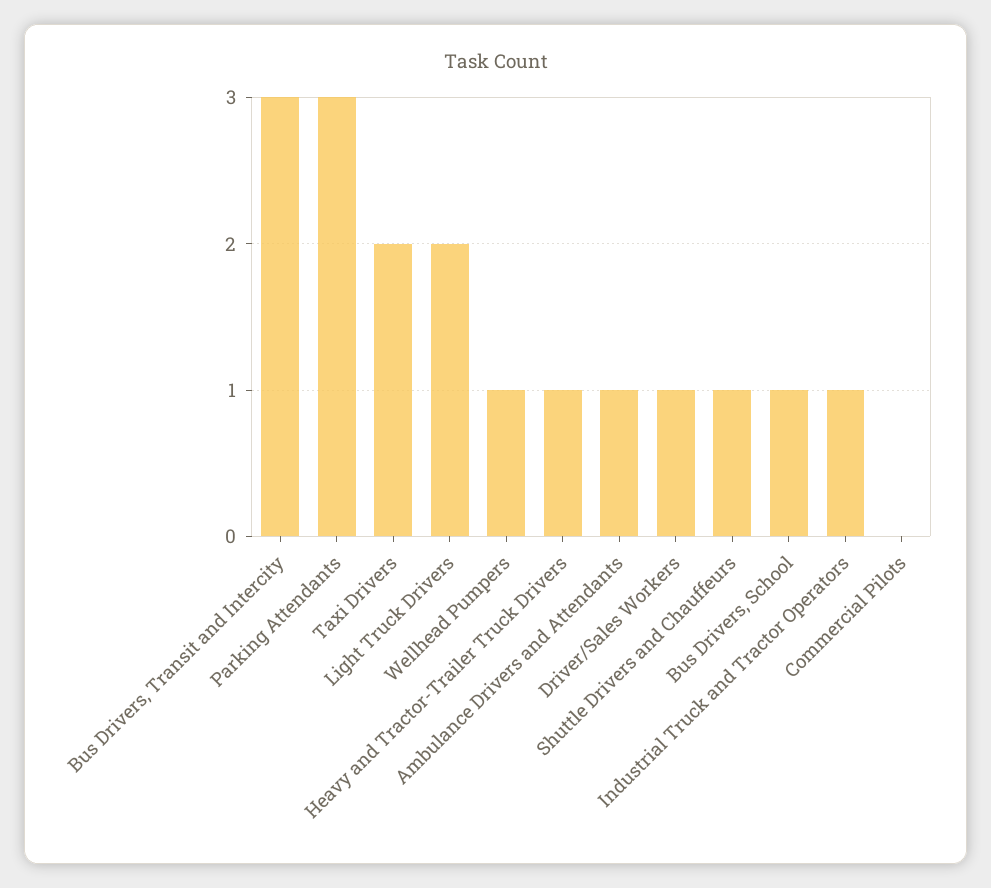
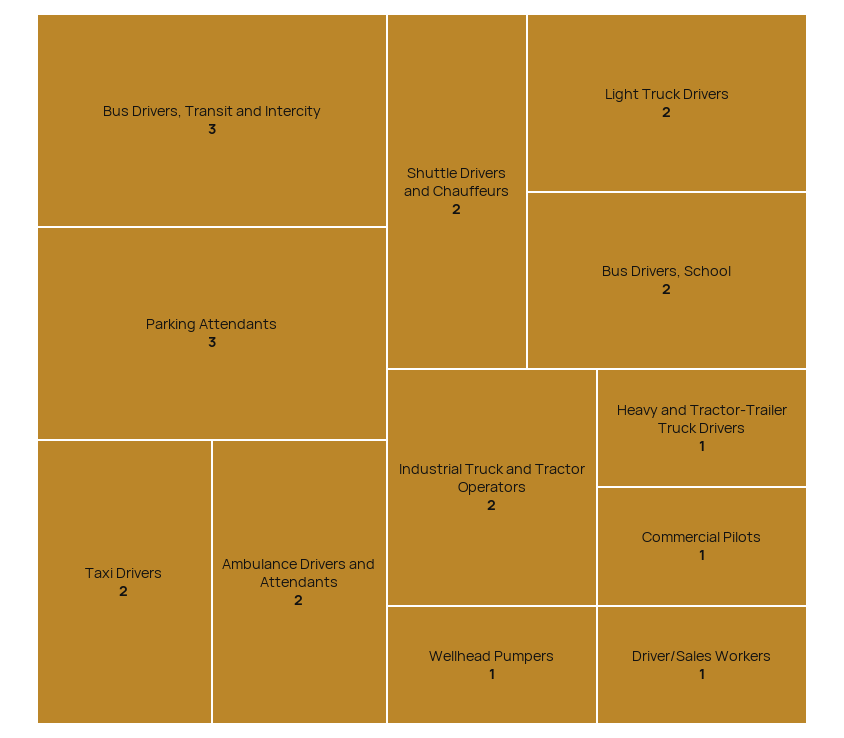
Ambulance Drivers and Attendants: 1 -> 2
Shuttle Drivers and Chauffeurs: 1 -> 2
Bus Drivers, School: 1 -> 2
Industrial Truck and Tractor Operators: 1 -> 2
Commercial Pilots: 0 -> 1

